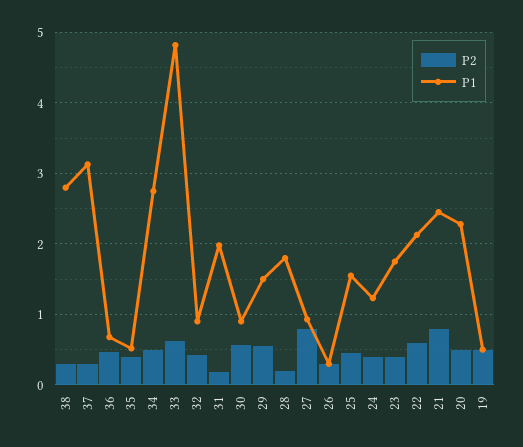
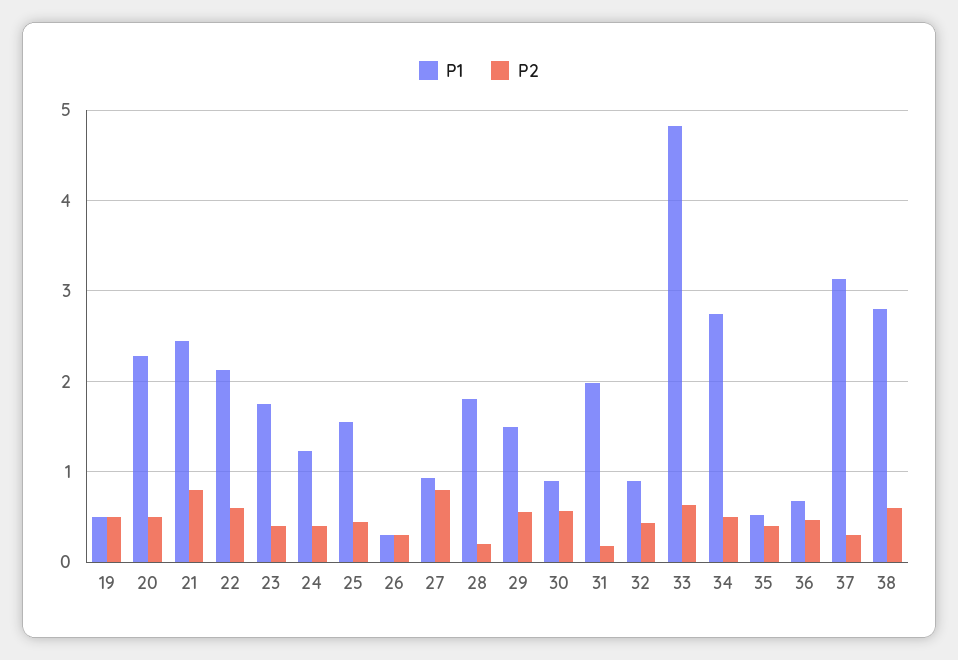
P2, 38: 0.3 -> 0.6

